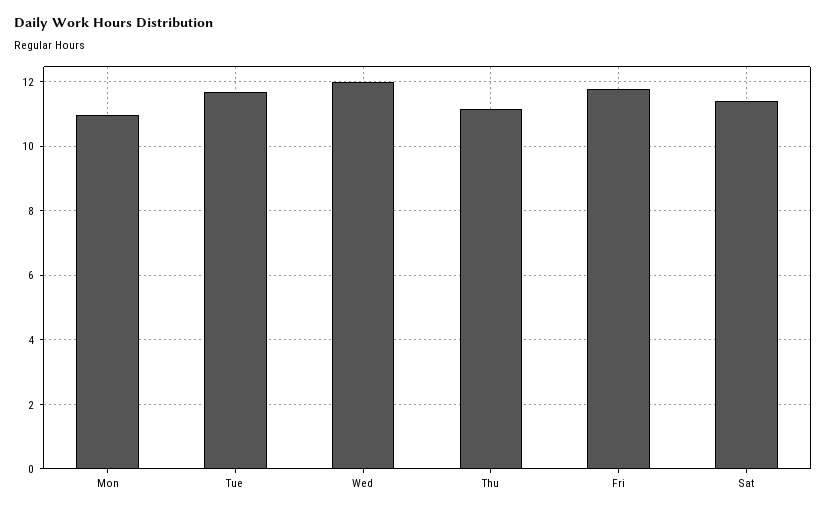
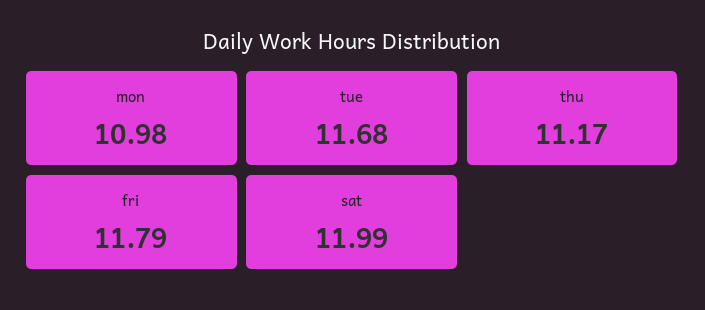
Wed: 12 -> none
Sat: 11.4 -> 11.99

